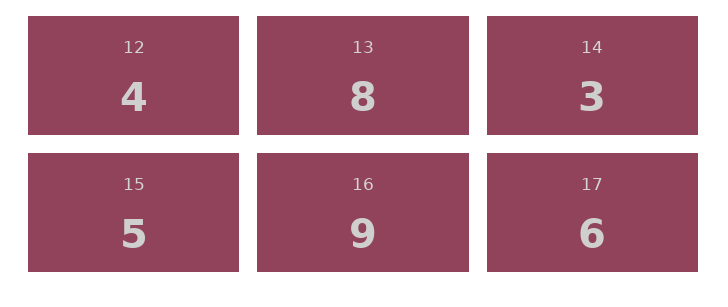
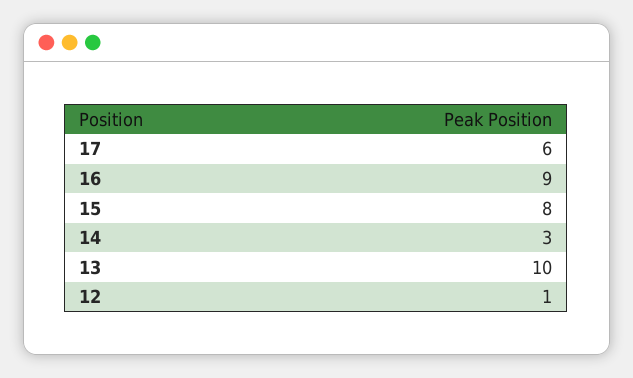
12: 4 -> 1
13: 8 -> 10
15: 5 -> 8

